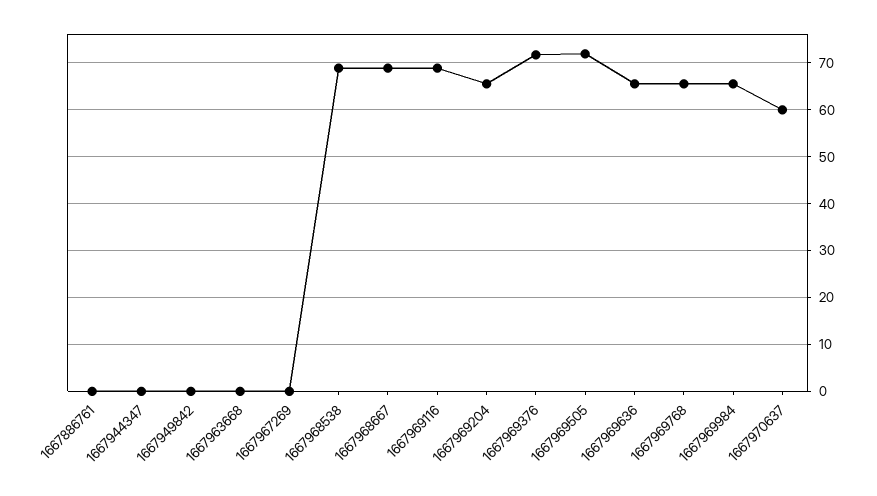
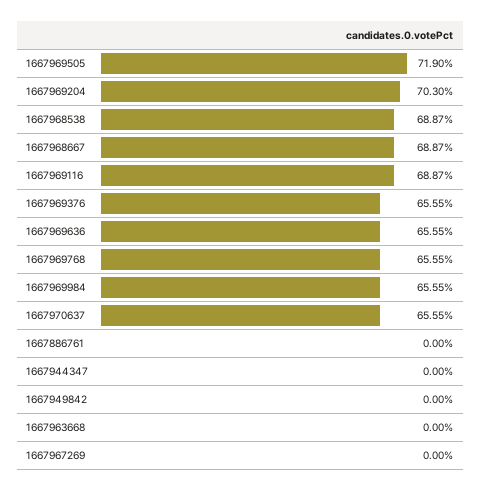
1667969204: 66 -> 70.3
1667969376: 72 -> 65.55
1667970637: 60 -> 65.55

